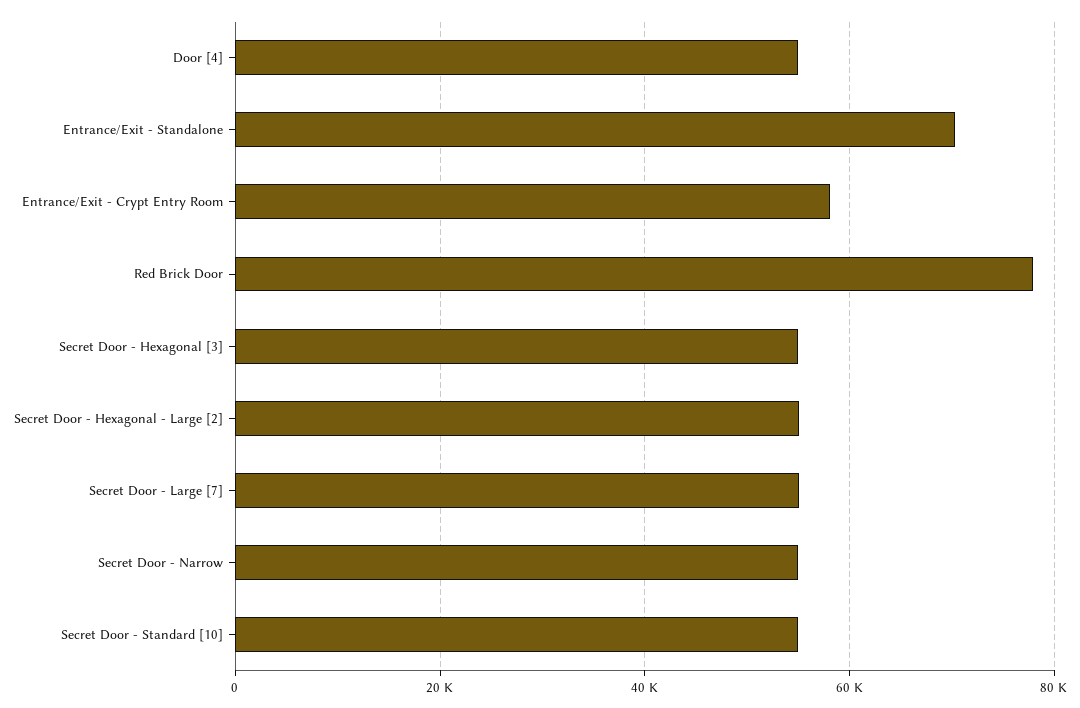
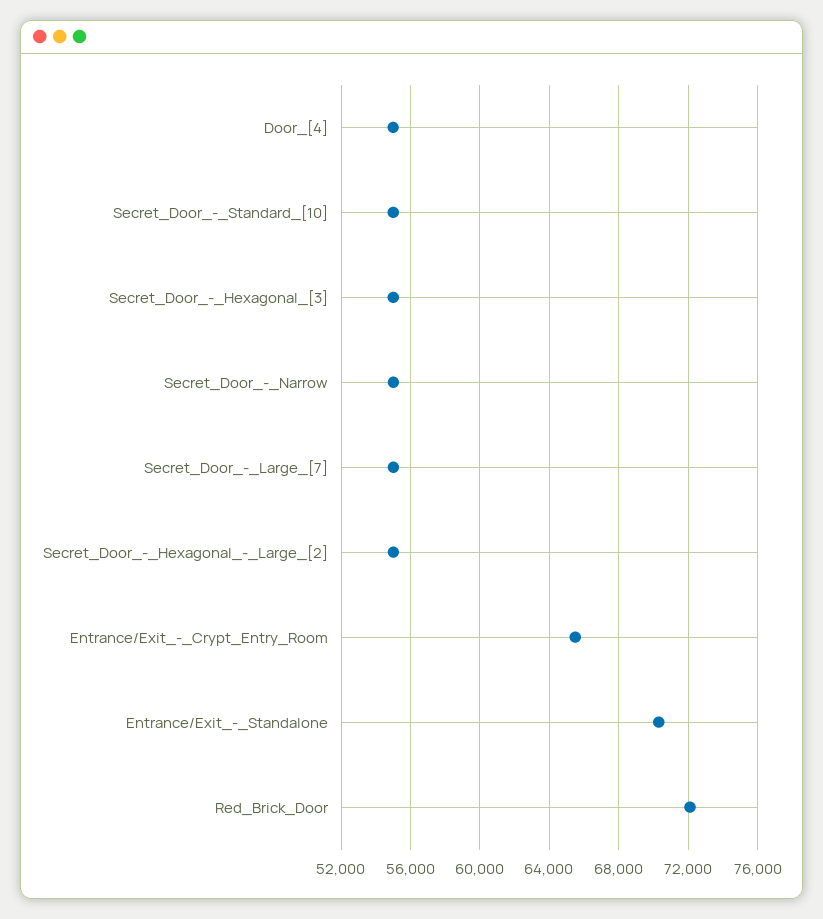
Entrance/Exit - Crypt Entry Room: 58000 -> 65500
Red Brick Door: 78000 -> 72000

